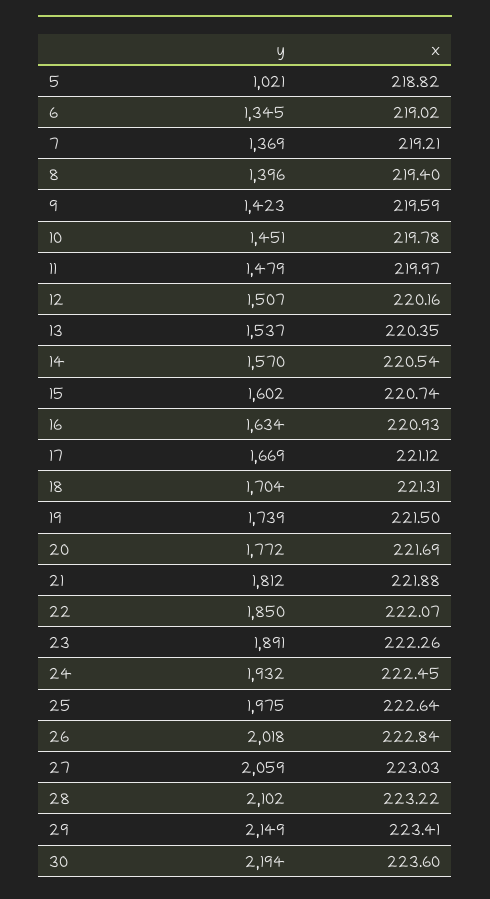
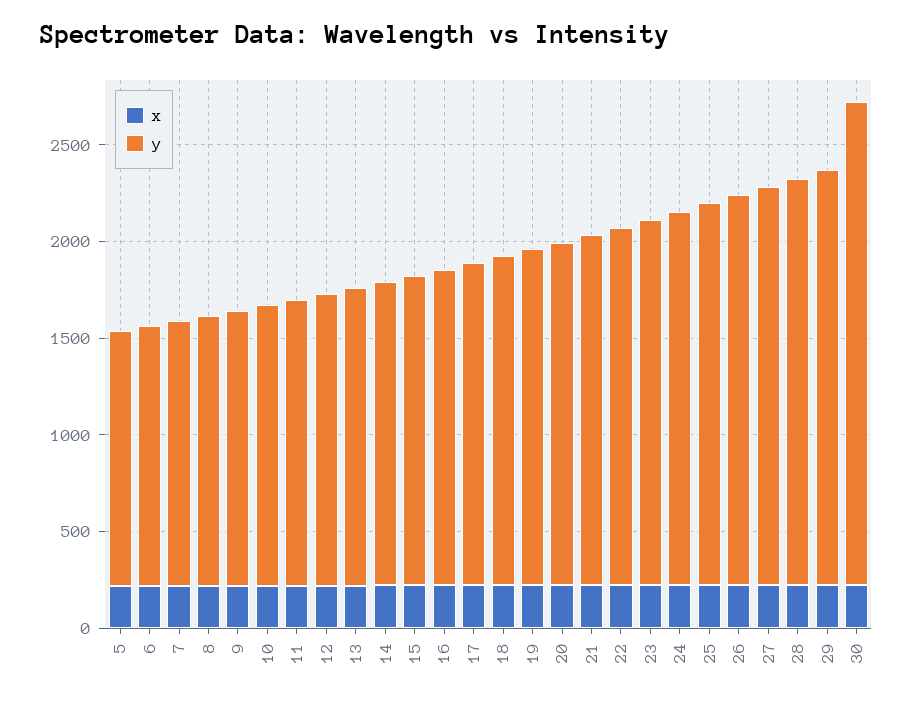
y, 5: 1021 -> 1300
y, 30: 2194 -> 2500

